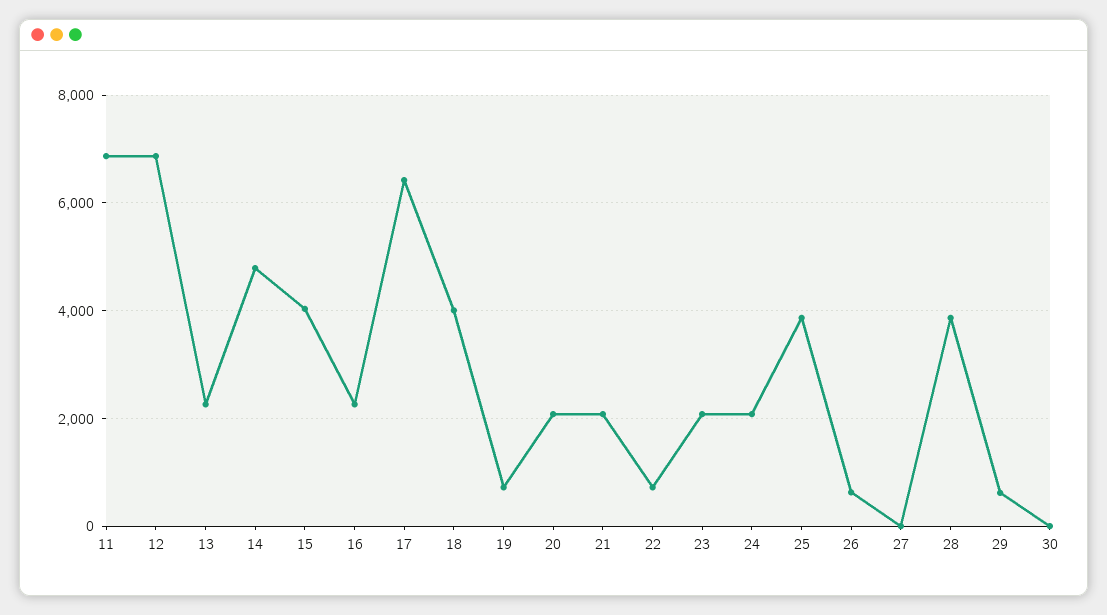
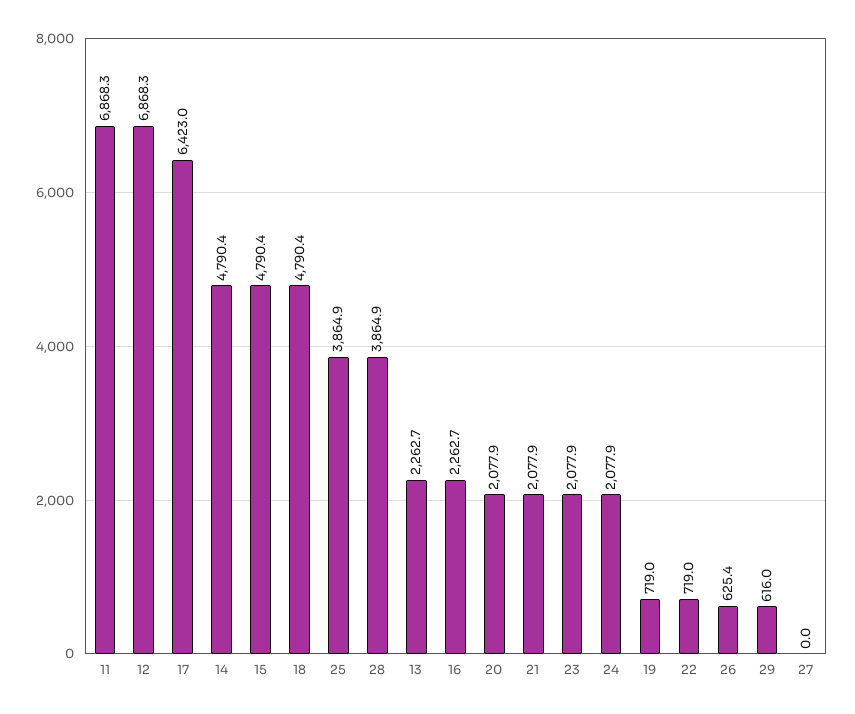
15: 4000 -> 4790.4
18: 4000 -> 4790.4
30: 0 -> none

